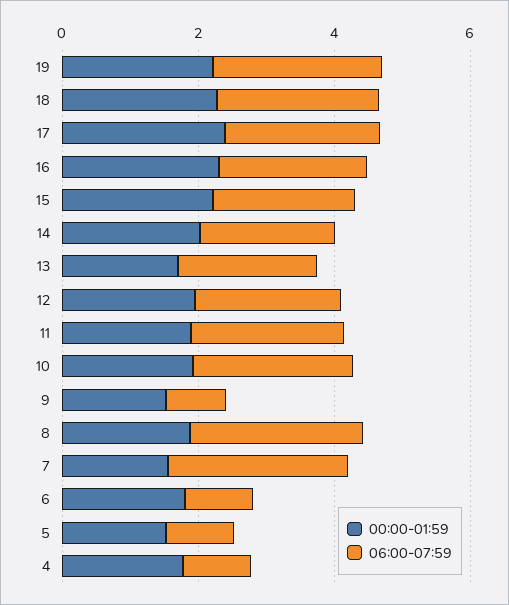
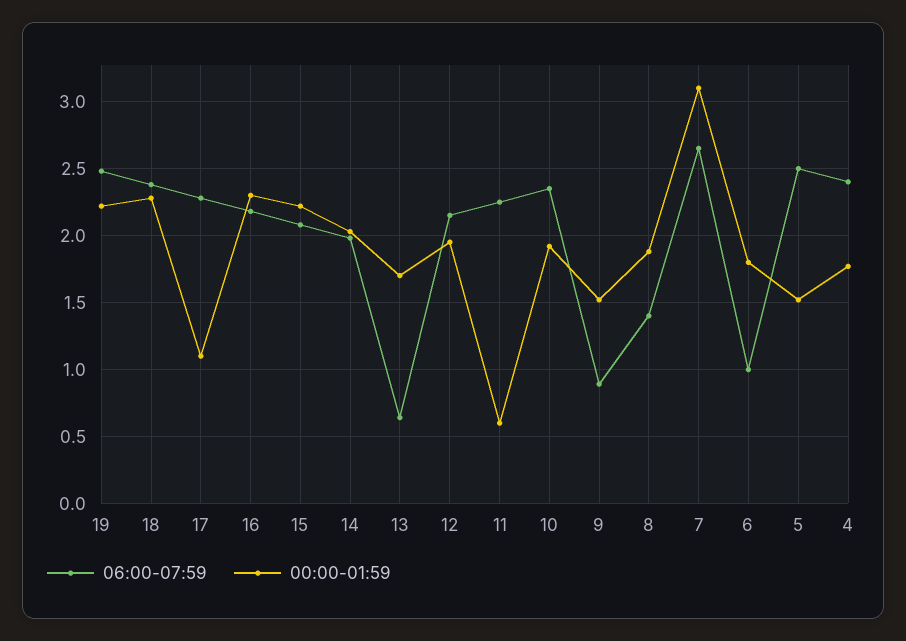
00:00-01:59, 17: 2.5 -> 1.1
06:00-07:59, 13: 2 -> 0.65
00:00-01:59, 11: 2 -> 0.6
06:00-07:59, 8: 2.5 -> 1.4
00:00-01:59, 7: 1.5 -> 3.1
06:00-07:59, 5: 1 -> 2.5
06:00-07:59, 4: 1 -> 2.4

